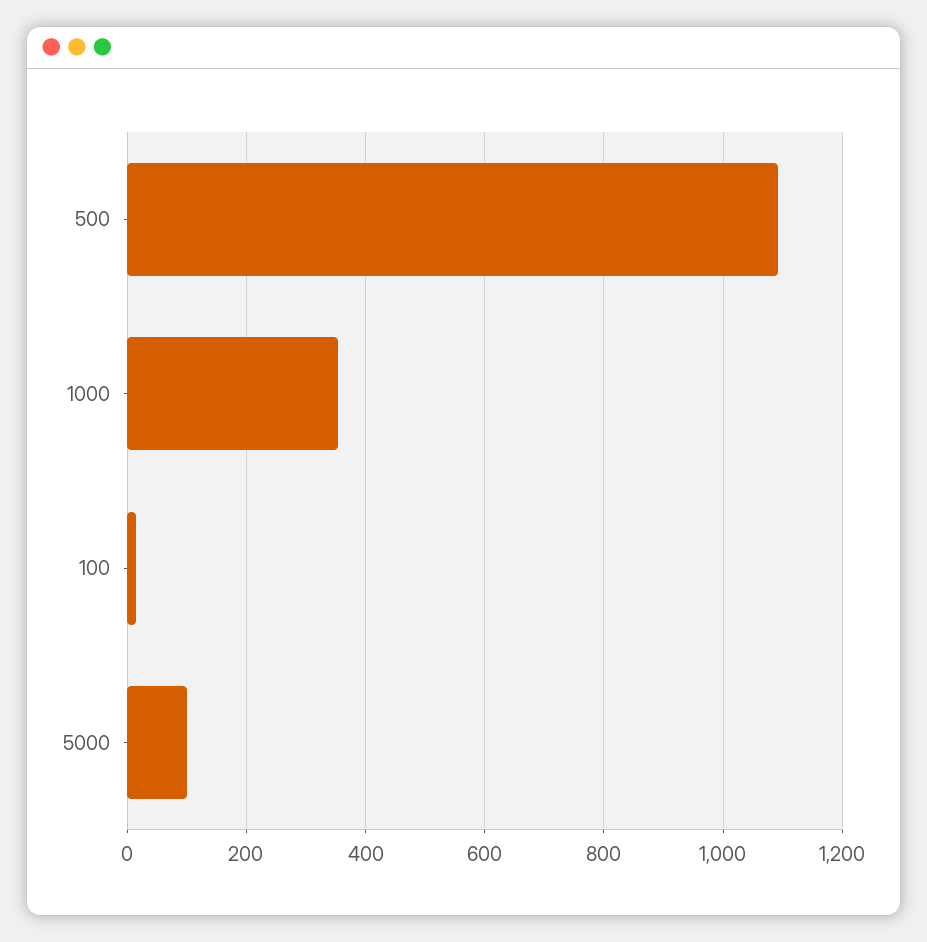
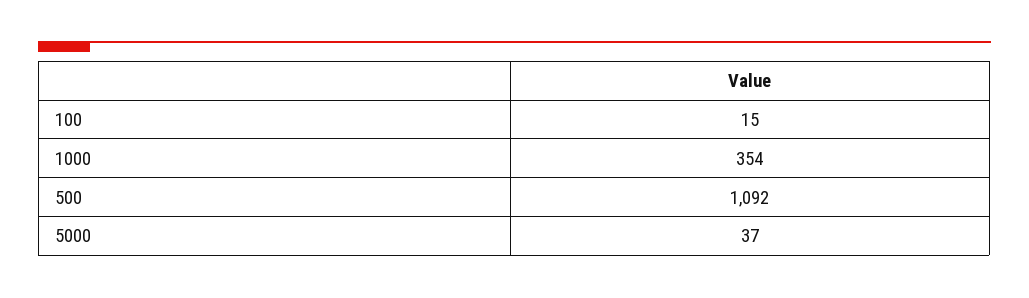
5000: 100 -> 37

